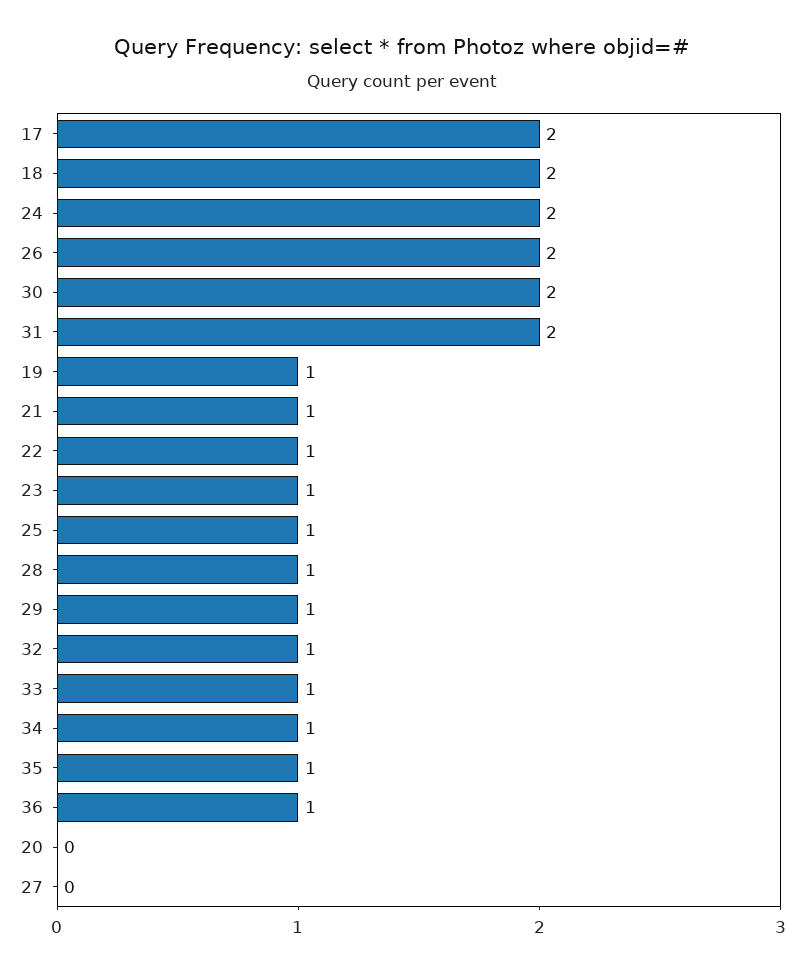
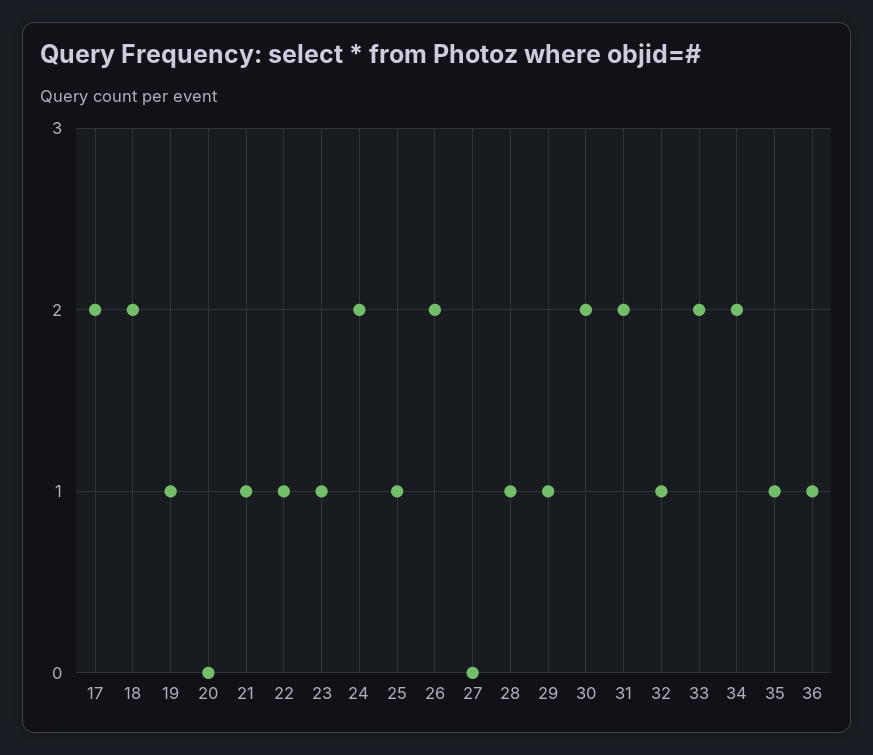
33: 1 -> 2
34: 1 -> 2

